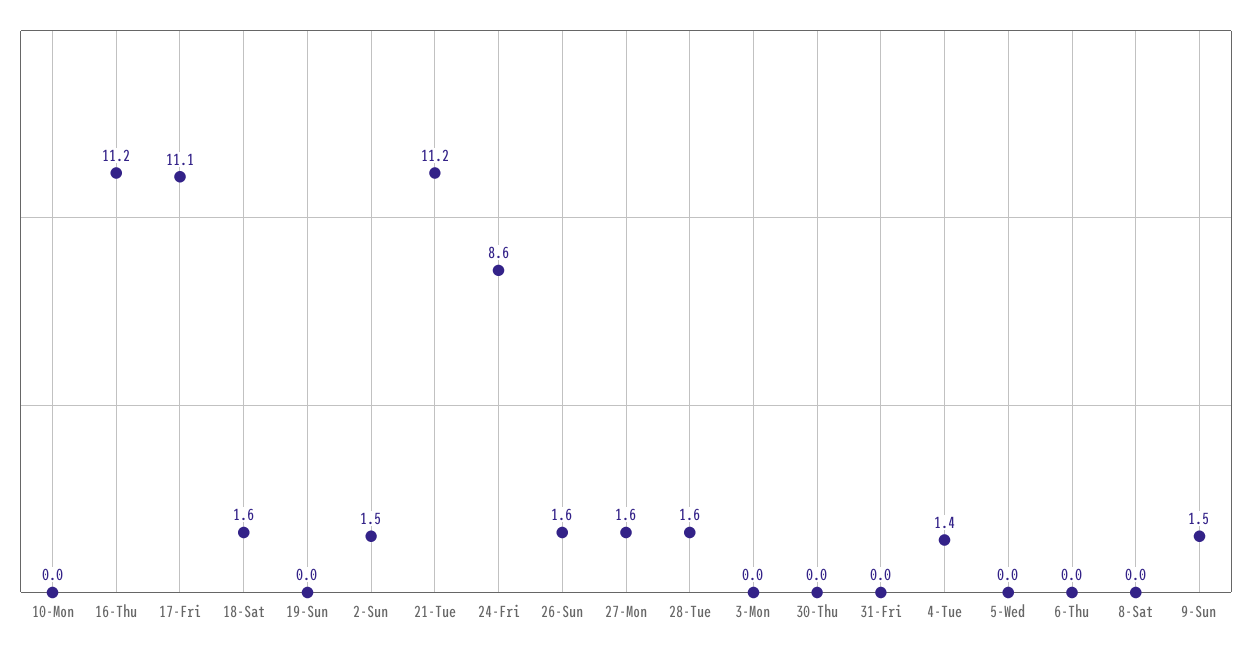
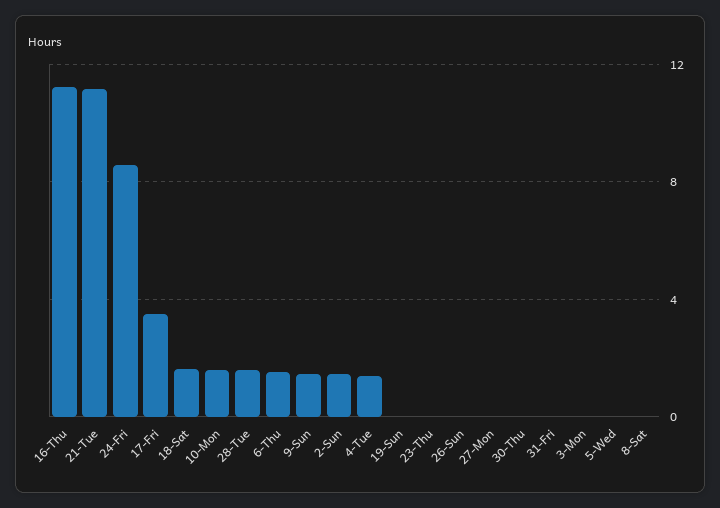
10-Mon: 0 -> 1.5
17-Fri: 11.1 -> 3.5
26-Sun: 1.6 -> 0
27-Mon: 1.6 -> 0
6-Thu: 0 -> 1.5
23-Thu: none -> 0

